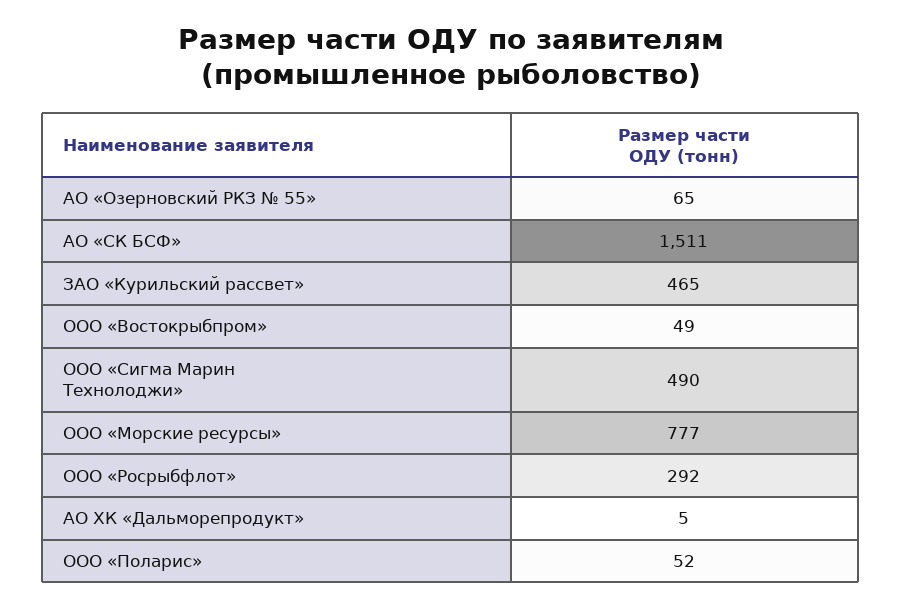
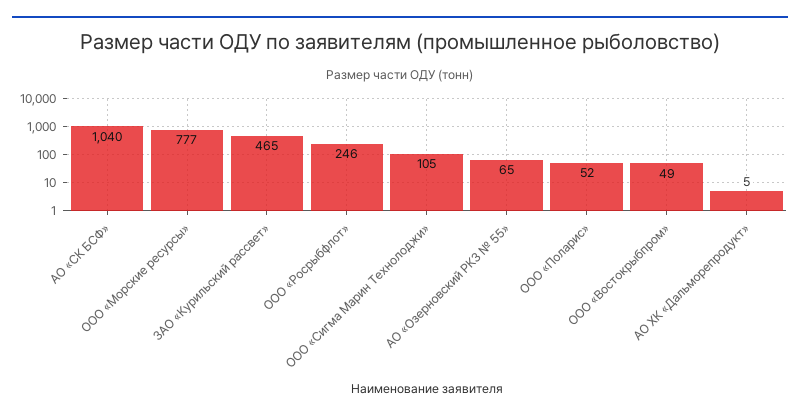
АО «СК БСФ»: 1511 -> 1040
ООО «Сигма Марин Технолоджи»: 490 -> 105
ООО «Росрыбфлот»: 292 -> 246

